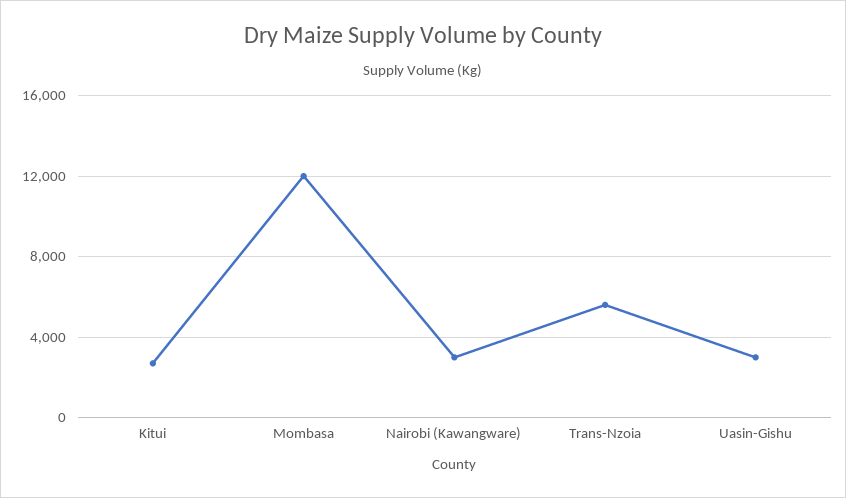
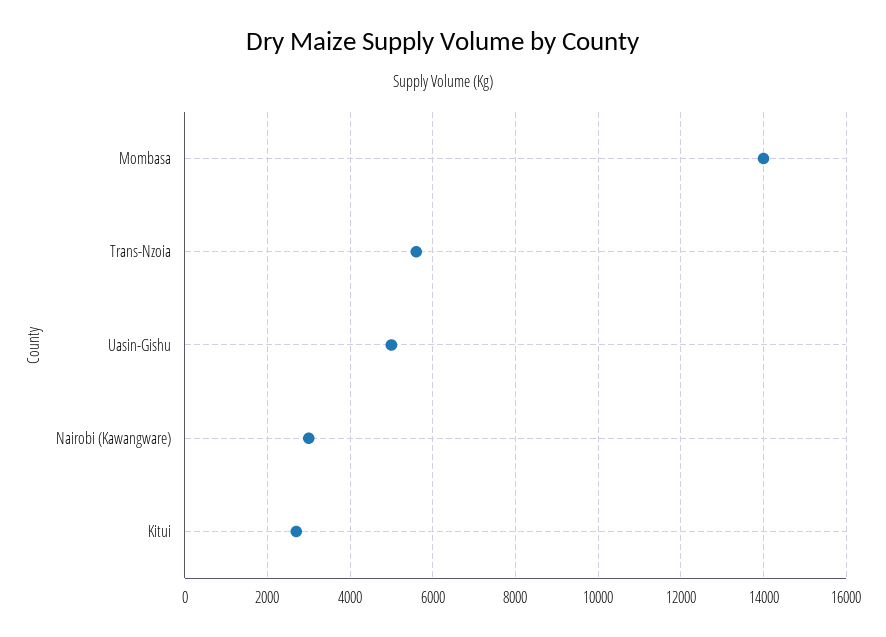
Mombasa: 12000 -> 14000
Uasin-Gishu: 3000 -> 5000

